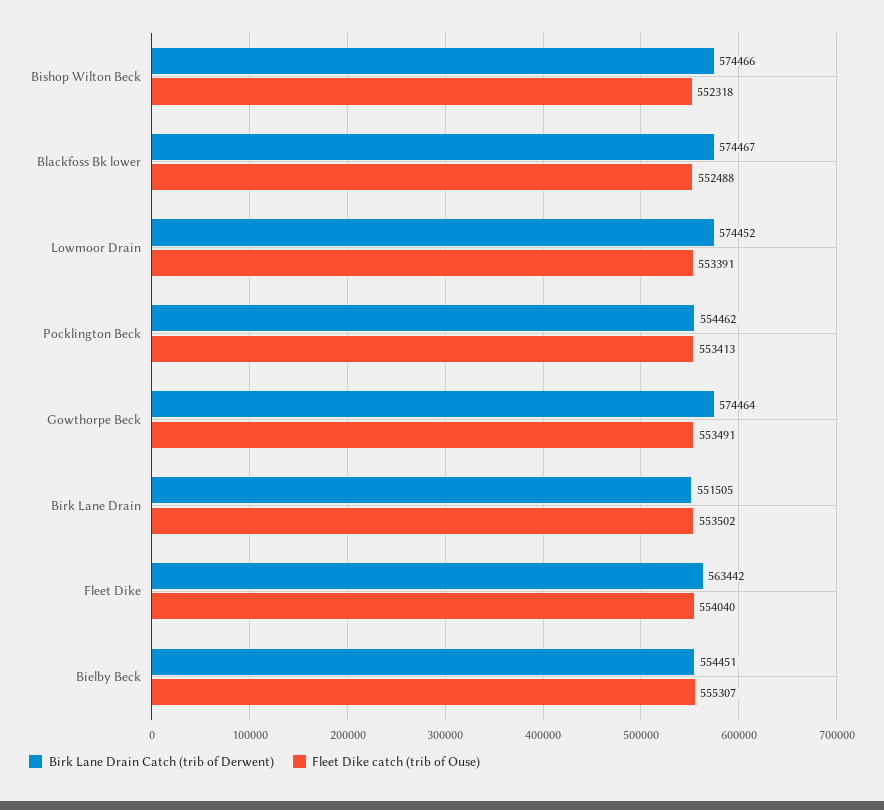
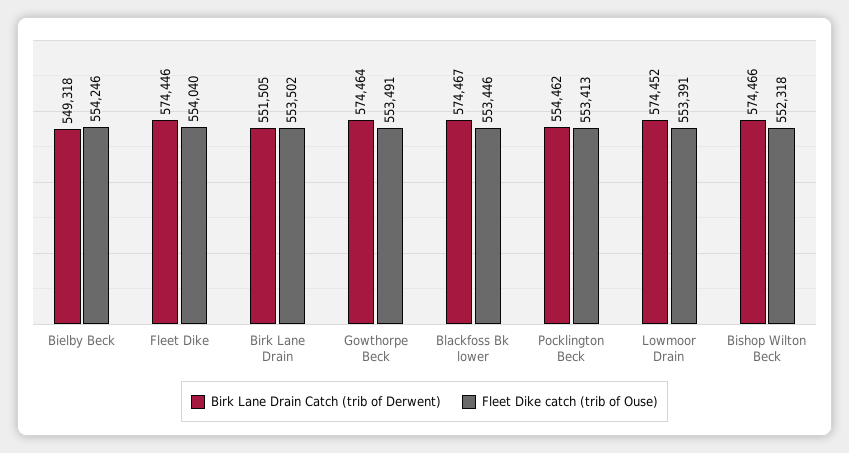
Fleet Dike catch (trib of Ouse), Blackfoss Bk lower: 552488 -> 553446
Birk Lane Drain Catch (trib of Derwent), Fleet Dike: 563442 -> 574446
Birk Lane Drain Catch (trib of Derwent), Bielby Beck: 554451 -> 549318
Fleet Dike catch (trib of Ouse), Bielby Beck: 555307 -> 554246

